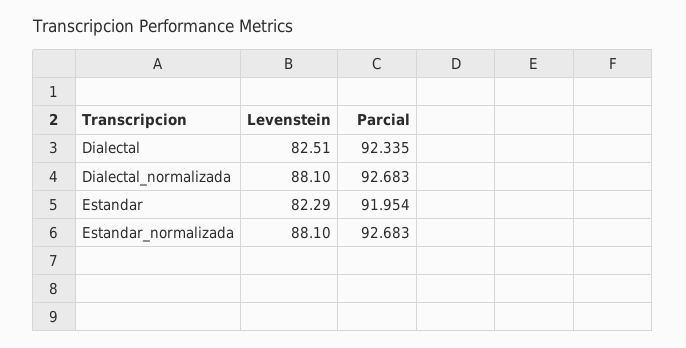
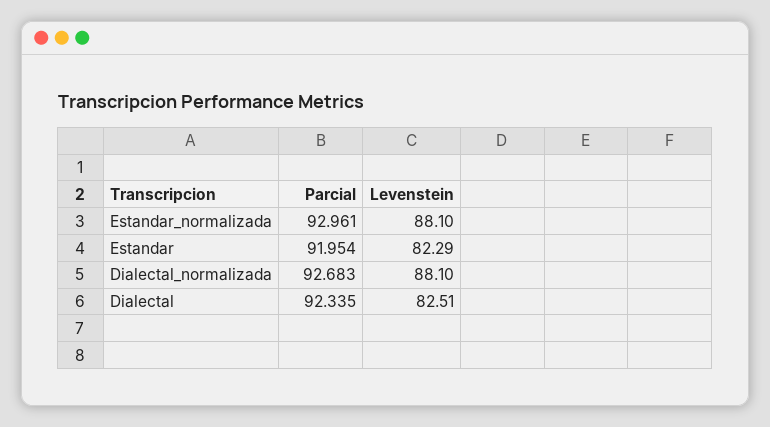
Parcial, Estandar_normalizada: 92.683 -> 92.961

